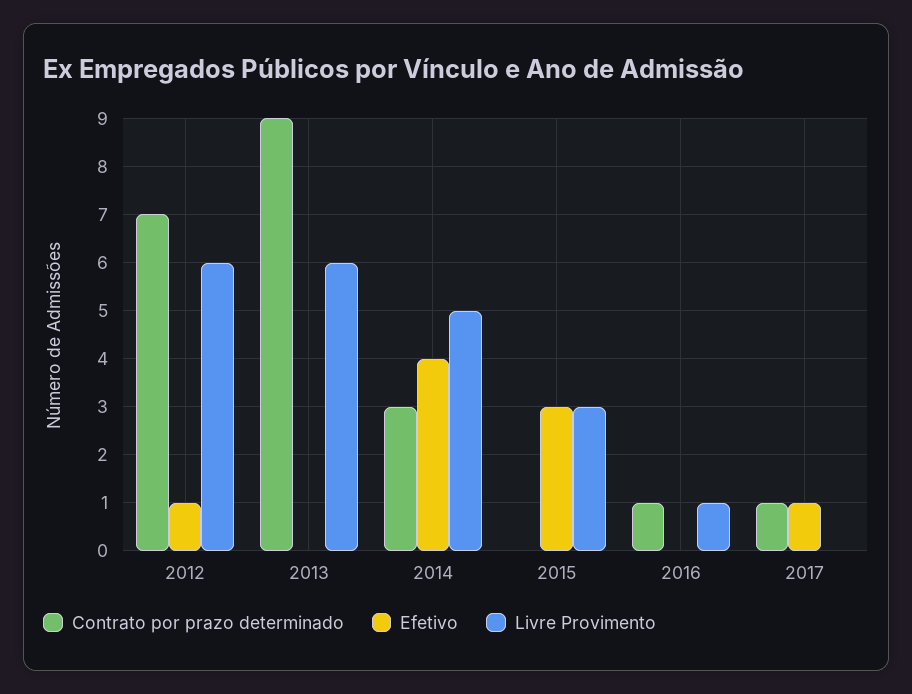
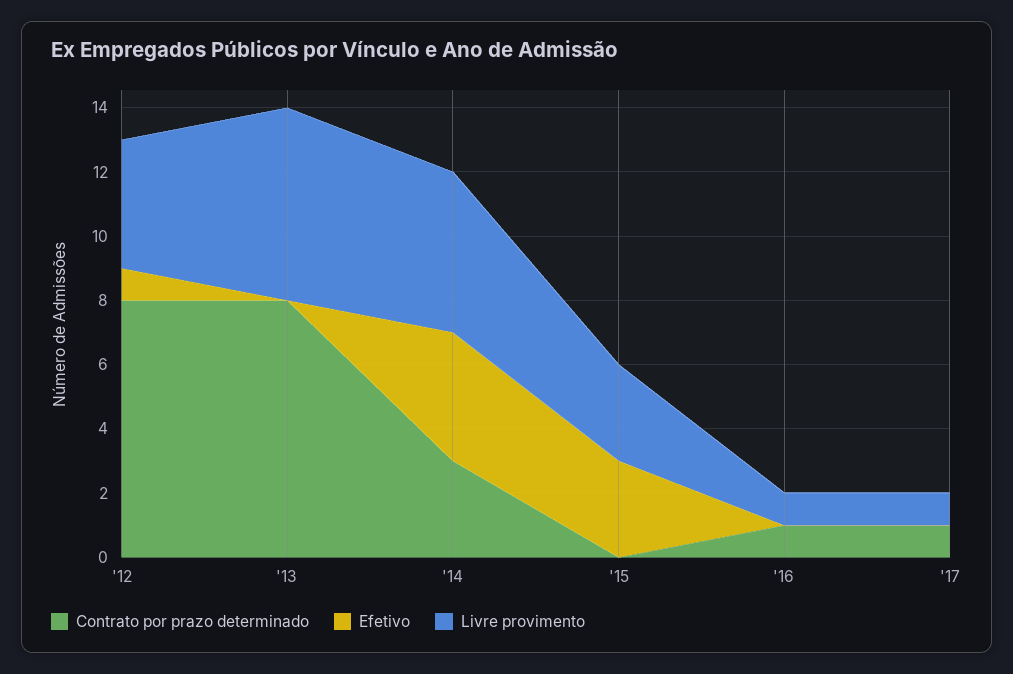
Contrato por prazo determinado, 2012: 7 -> 8
Livre Provimento, 2012: 6 -> 4
Contrato por prazo determinado, 2013: 9 -> 8
Efetivo, 2017: 1 -> 0
Livre Provimento, 2017: 0 -> 1

